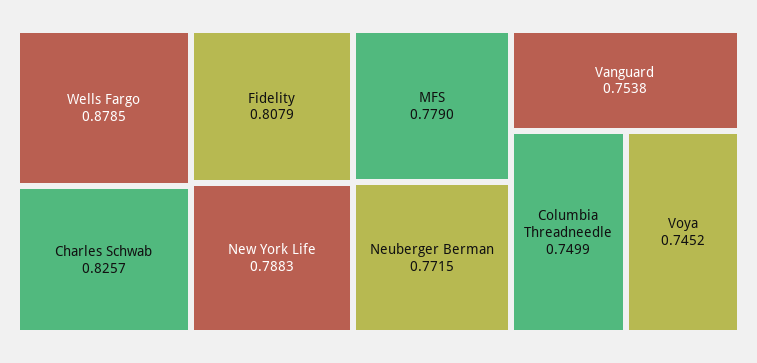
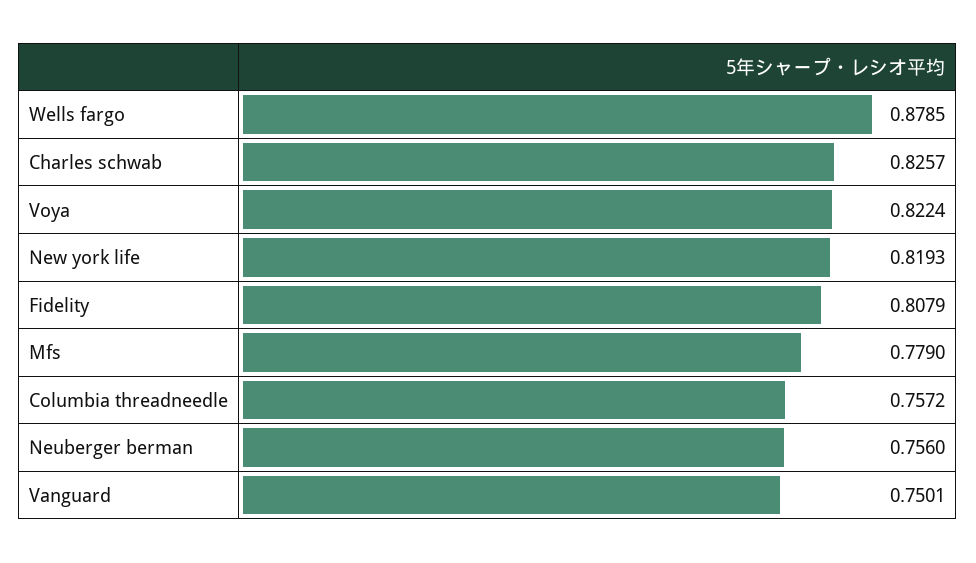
New York Life: 0.7883 -> 0.8193
Neuberger Berman: 0.7715 -> 0.756
Vanguard: 0.7538 -> 0.7501
Columbia Threadneedle: 0.7499 -> 0.7572
Voya: 0.7452 -> 0.8224

